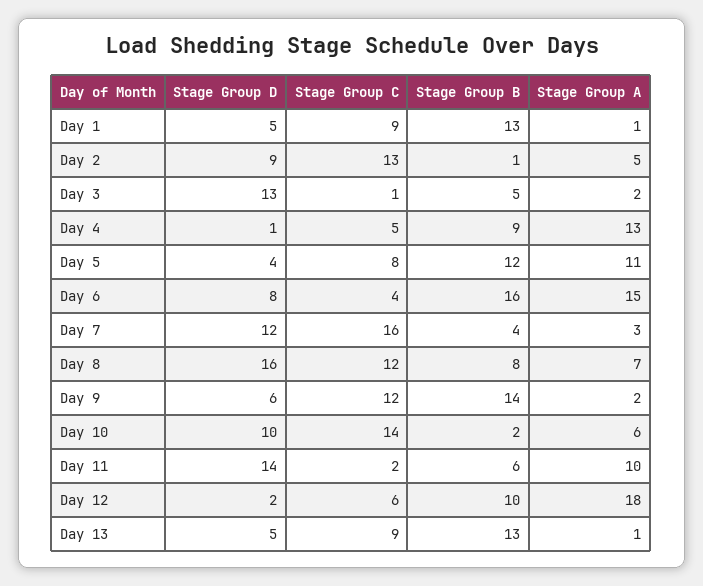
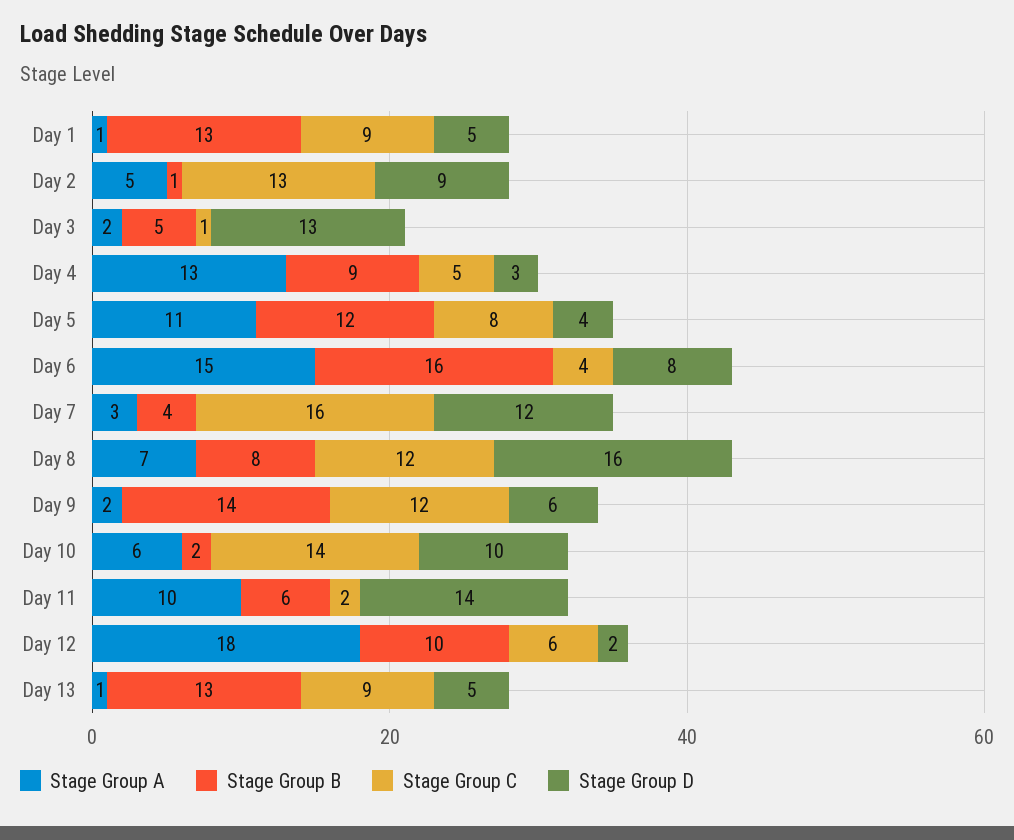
Stage Group D, Day 4: 1 -> 3

